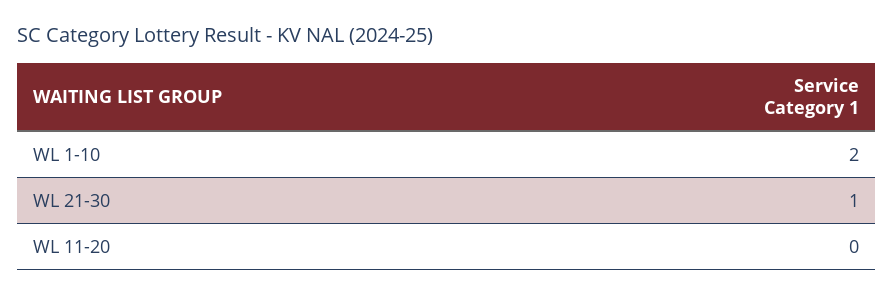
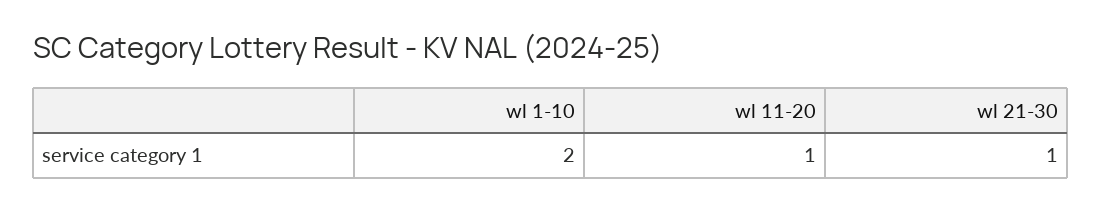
WL 11-20: 0 -> 1

